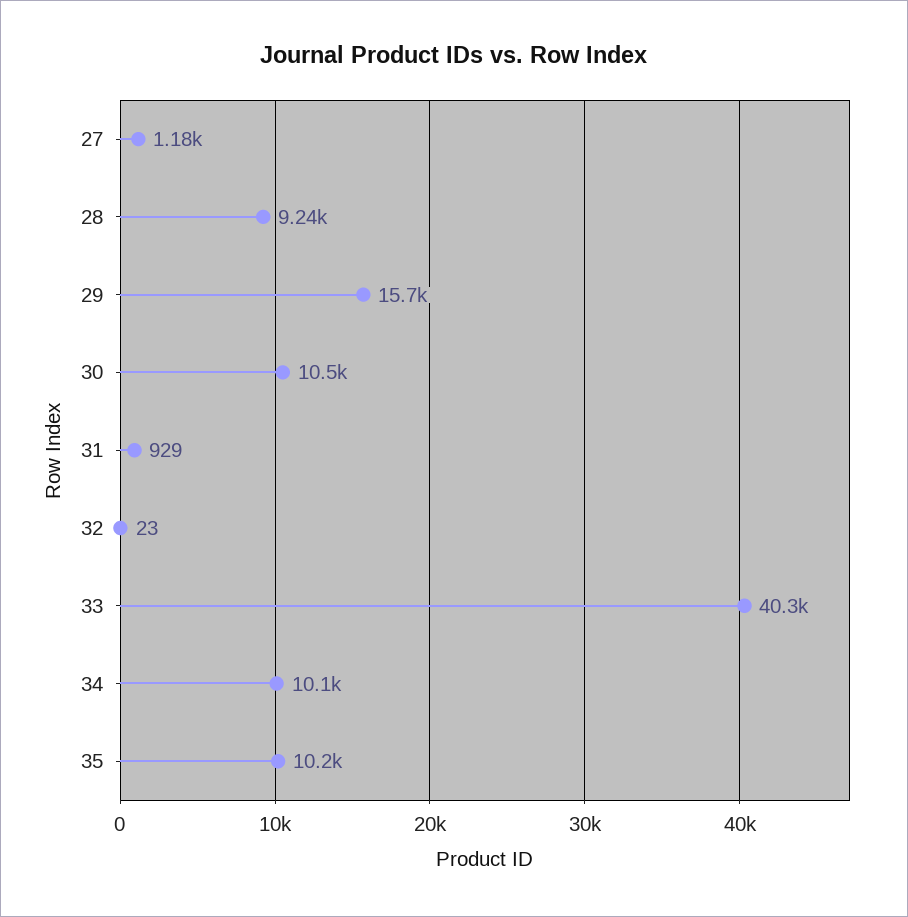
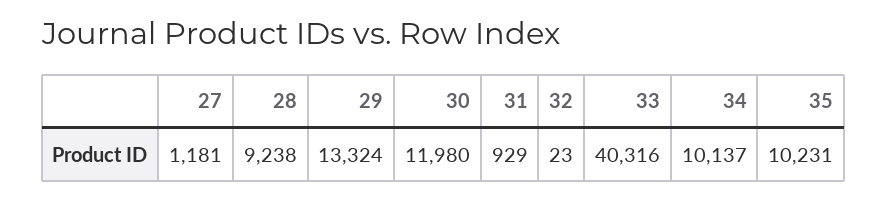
29: 15700 -> 13324
30: 10500 -> 11980

